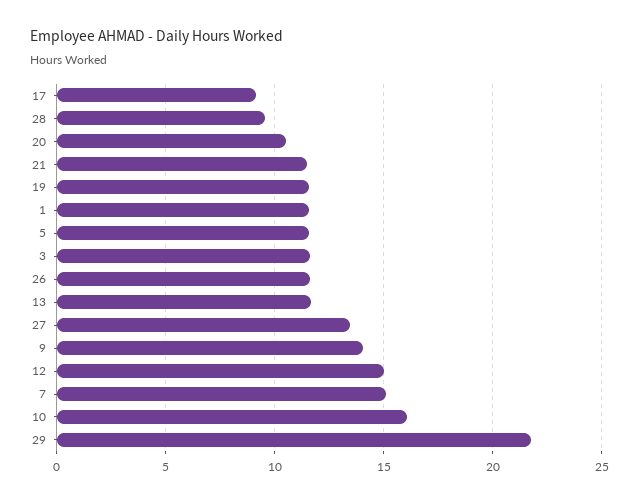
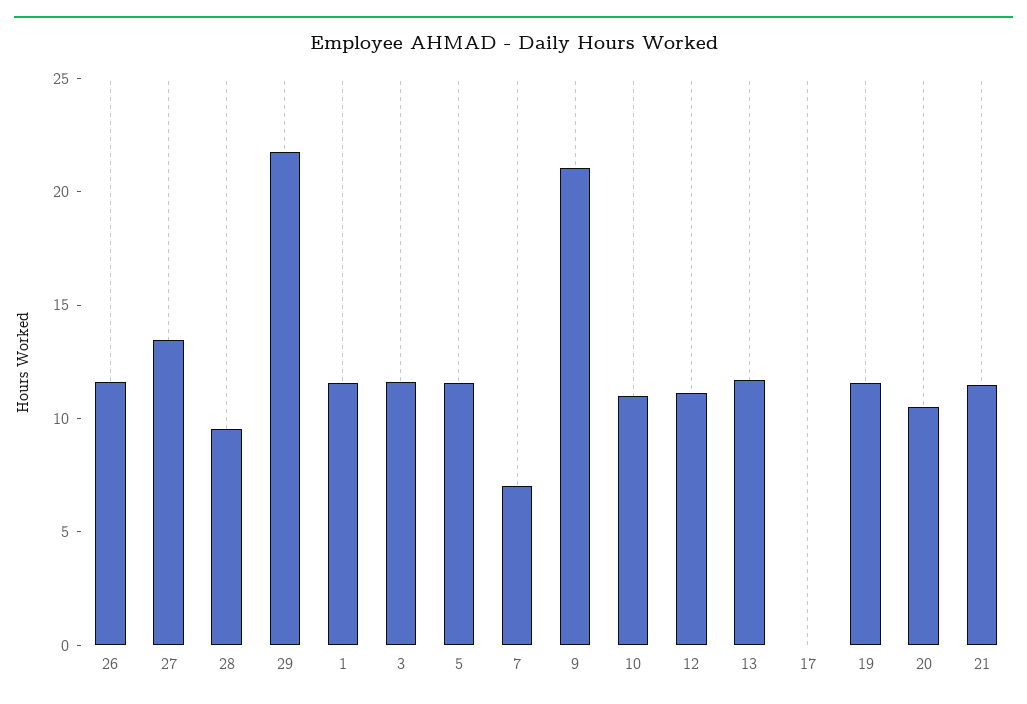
17: 9 -> 0
9: 14 -> 21
12: 15 -> 11
7: 15 -> 7
10: 16 -> 11

